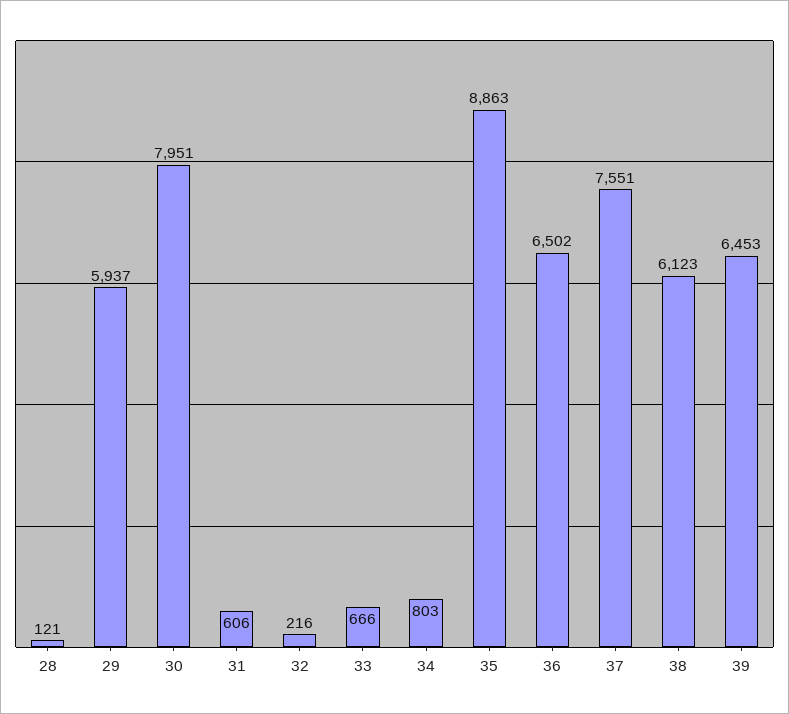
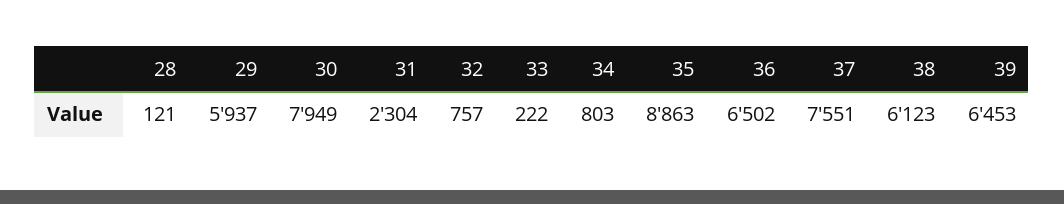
30: 7951 -> 7949
31: 606 -> 2304
32: 216 -> 757
33: 666 -> 222

